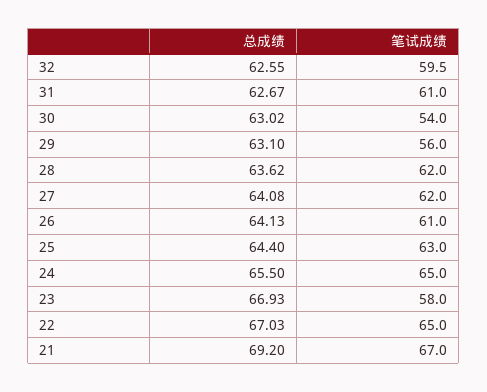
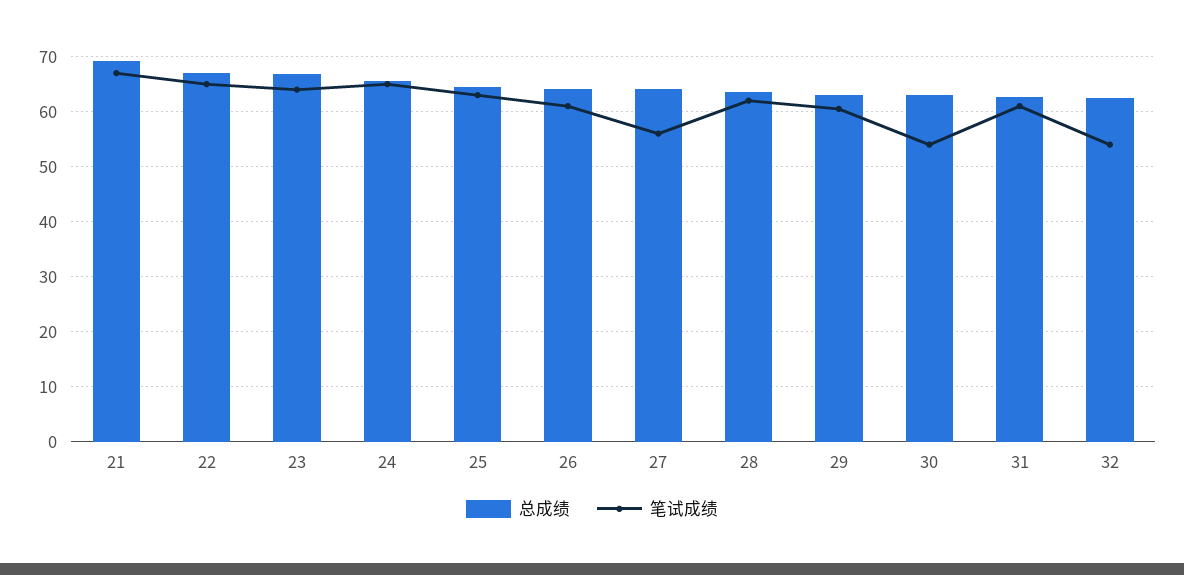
笔试成绩, 32: 59.5 -> 54
笔试成绩, 29: 56 -> 60
笔试成绩, 27: 62 -> 56
笔试成绩, 23: 58 -> 64

